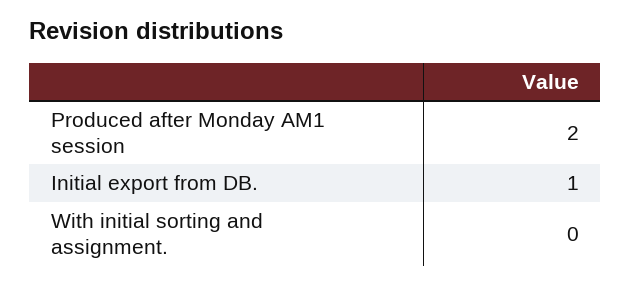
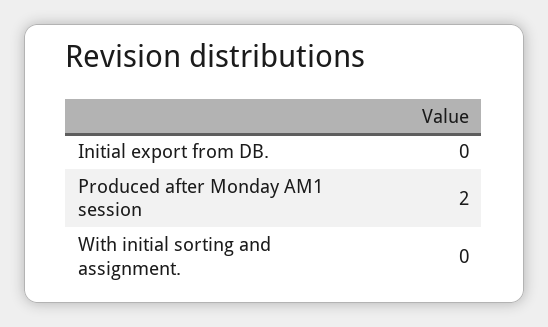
Initial export from DB.: 1 -> 0

